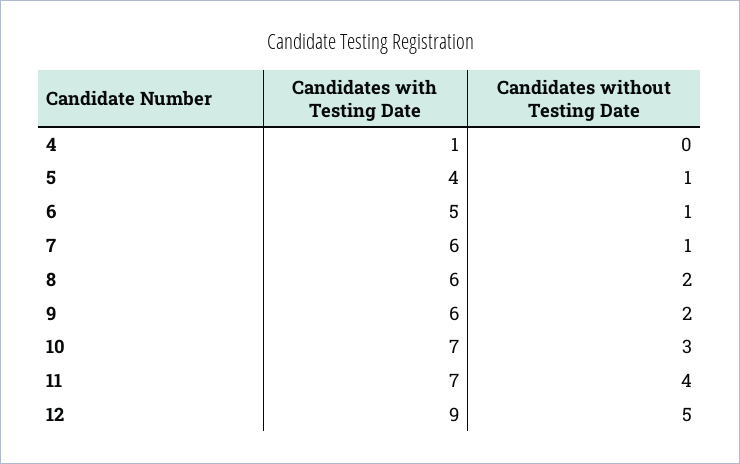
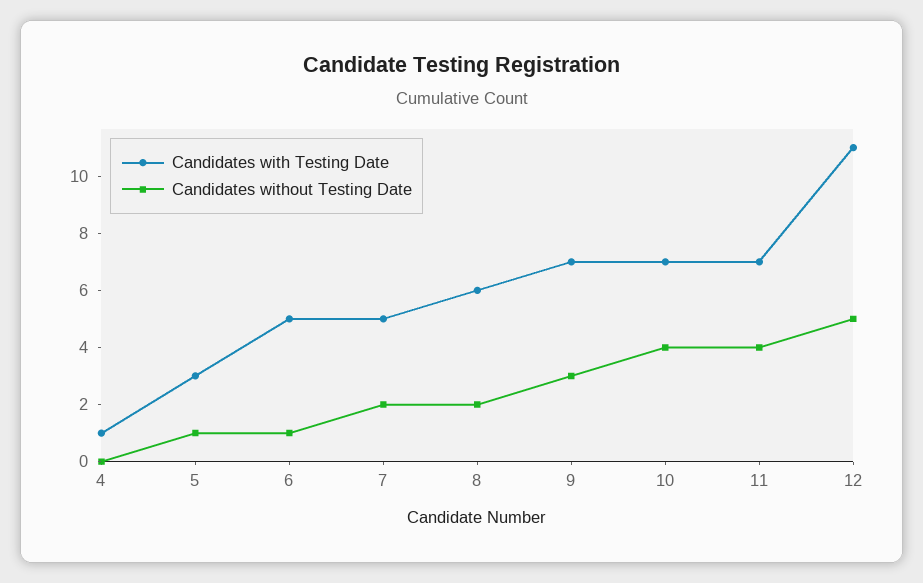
Candidates with Testing Date, 5: 4 -> 3
Candidates with Testing Date, 7: 6 -> 5
Candidates without Testing Date, 7: 1 -> 2
Candidates with Testing Date, 9: 6 -> 7
Candidates without Testing Date, 9: 2 -> 3
Candidates without Testing Date, 10: 3 -> 4
Candidates with Testing Date, 12: 9 -> 11

